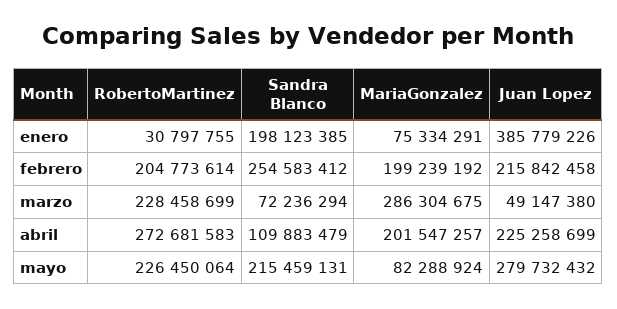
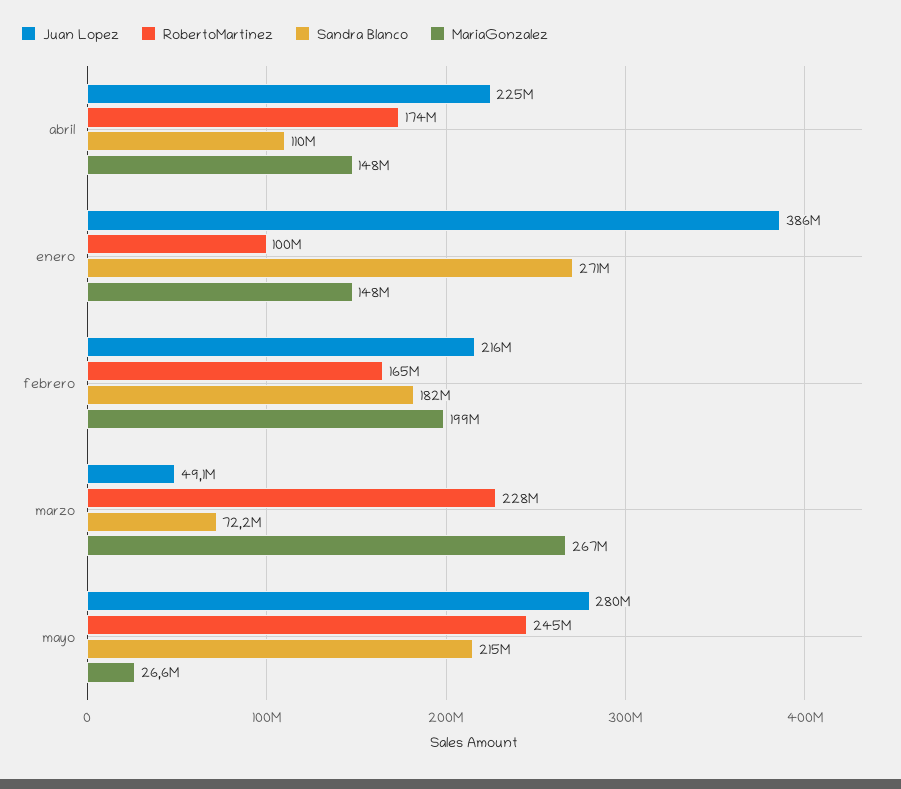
RobertoMartinez, enero: 30797755 -> 100000000
Sandra Blanco, enero: 198123385 -> 271000000
MariaGonzalez, enero: 75334291 -> 148000000
RobertoMartinez, febrero: 204773614 -> 165000000
Sandra Blanco, febrero: 254583412 -> 182000000
MariaGonzalez, marzo: 286304675 -> 267000000
RobertoMartinez, abril: 272681583 -> 174000000
MariaGonzalez, abril: 201547257 -> 148000000
RobertoMartinez, mayo: 226450064 -> 245000000
MariaGonzalez, mayo: 82288924 -> 26600000

